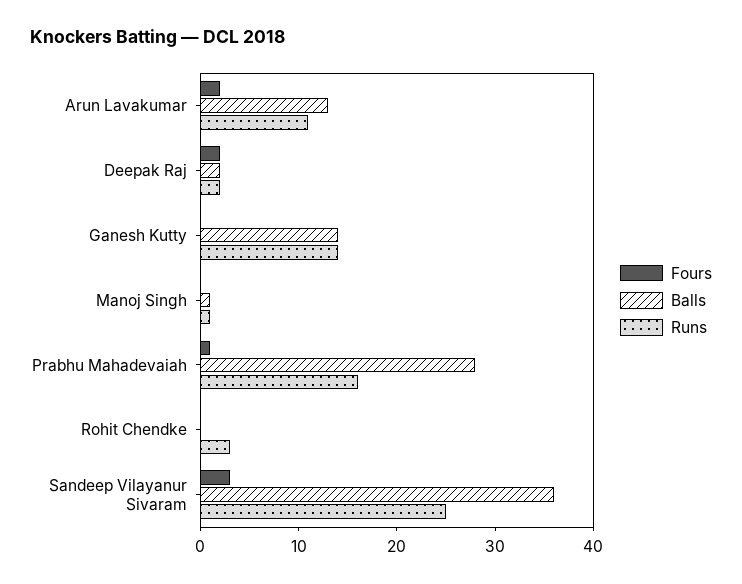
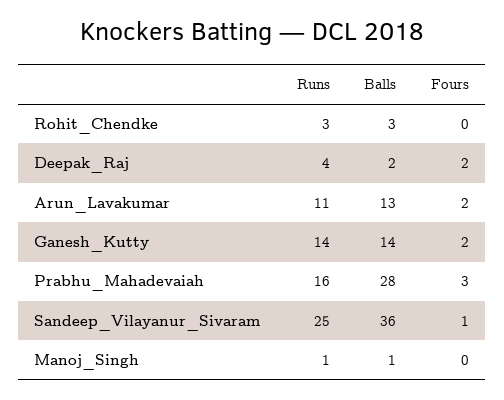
Runs, Deepak Raj: 2 -> 4
Fours, Ganesh Kutty: 0 -> 2
Fours, Prabhu Mahadevaiah: 1 -> 3
Balls, Rohit Chendke: 0 -> 3
Fours, Sandeep Vilayanur Sivaram: 3 -> 1

